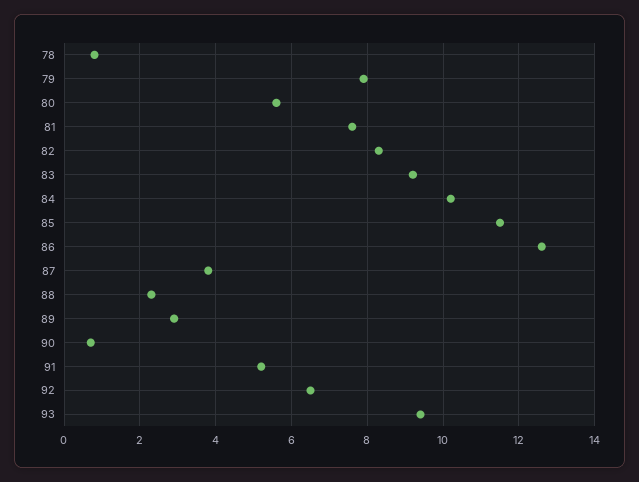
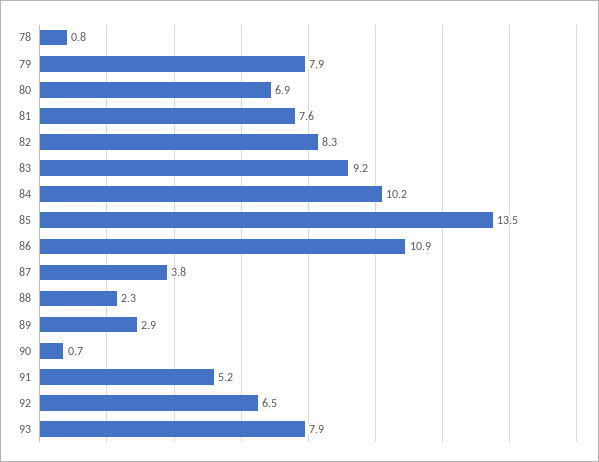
80: 5.5 -> 6.9
85: 11.5 -> 13.5
86: 12.5 -> 10.9
93: 9.5 -> 7.9

